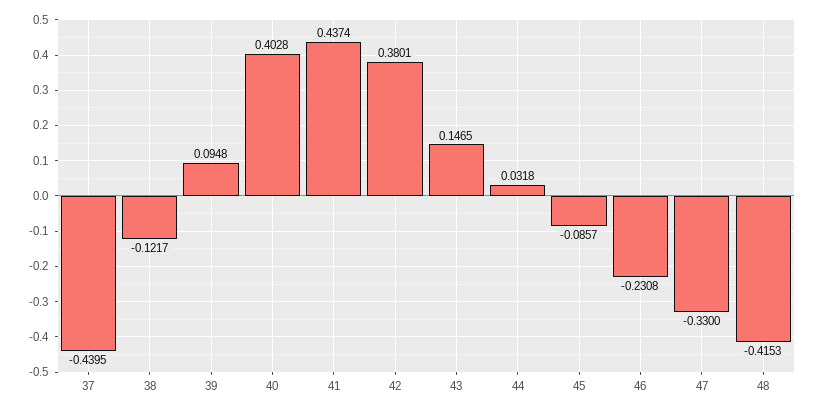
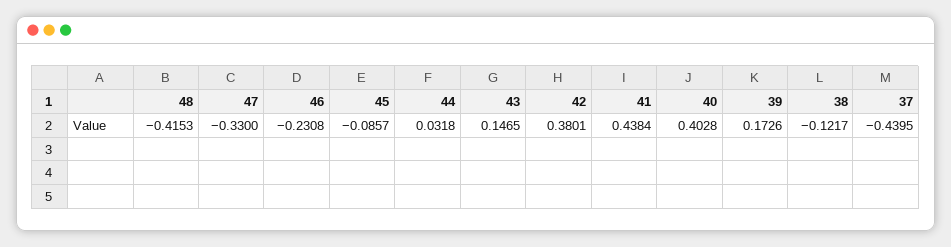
39: 0.0948 -> 0.1726
41: 0.4374 -> 0.4384

